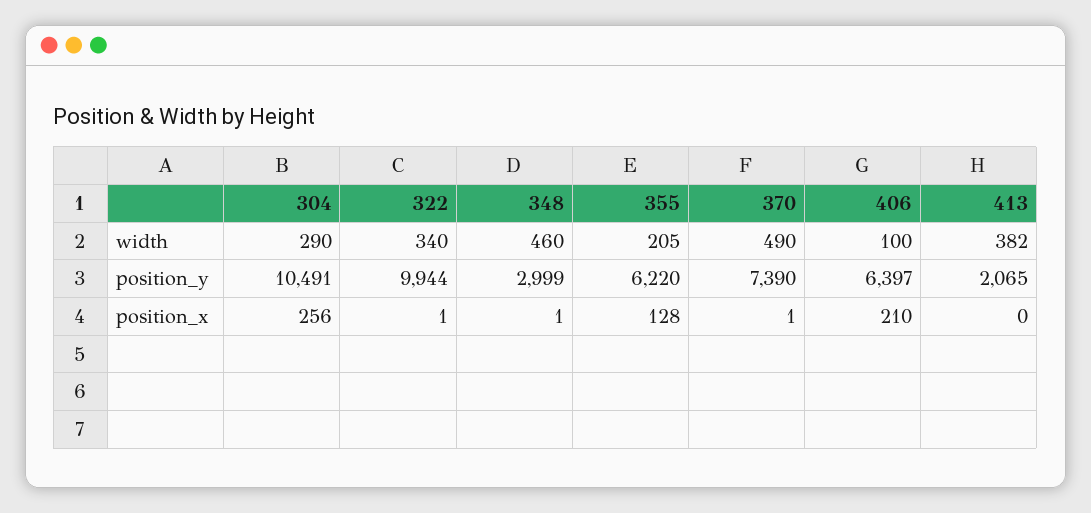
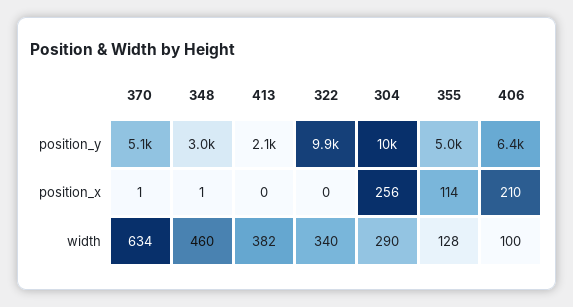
355, width: 205 -> 128
370, width: 490 -> 634
355, position_y: 6220 -> 5000
370, position_y: 7390 -> 5100
322, position_x: 1 -> 0
355, position_x: 128 -> 114

